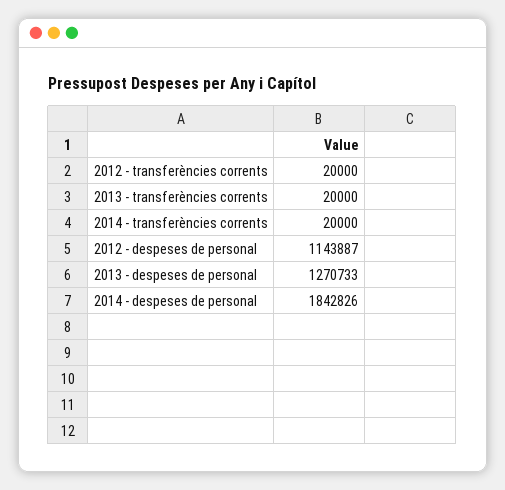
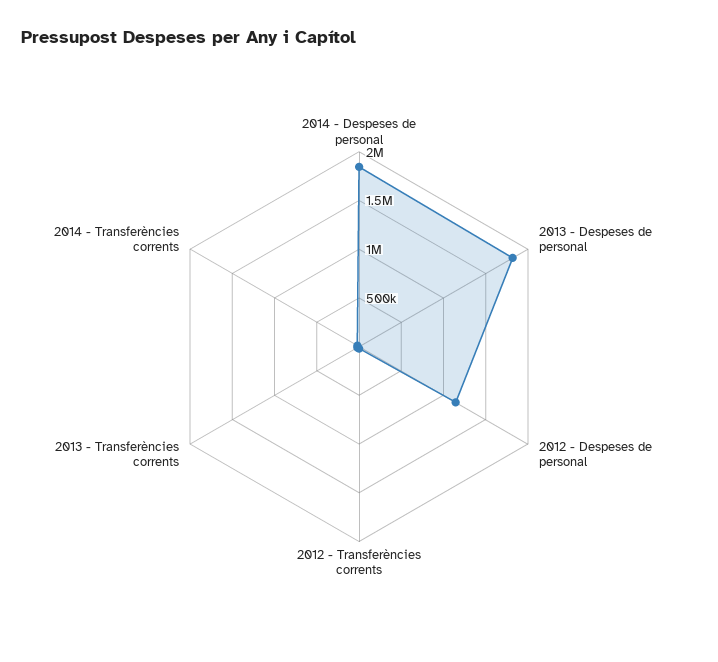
2013 - despeses de personal: 1270733 -> 1800000

